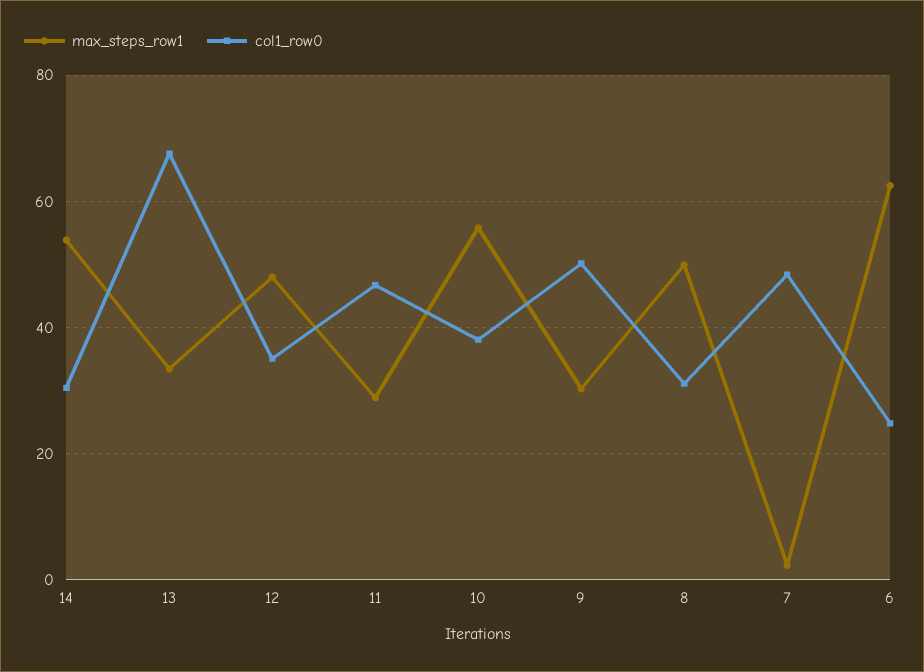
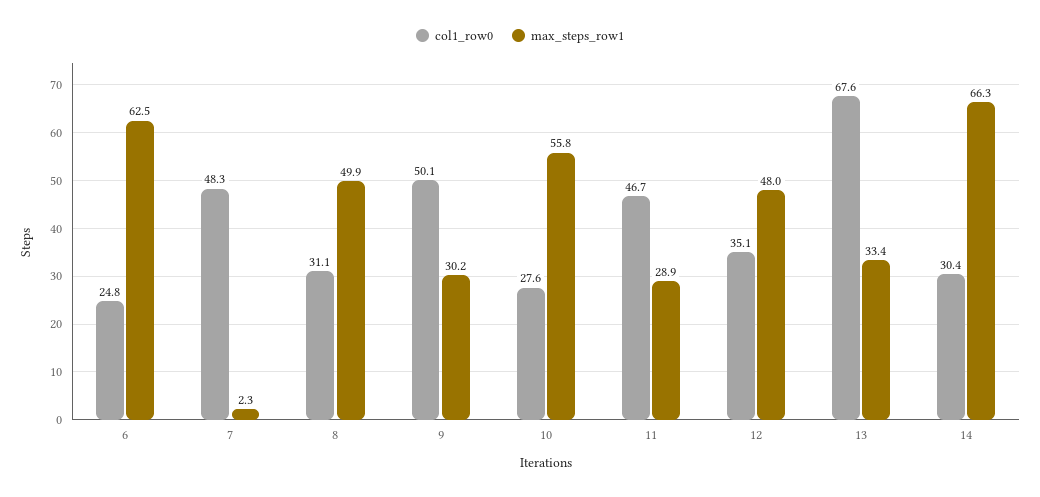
max_steps_row1, 14: 54 -> 66.3
col1_row0, 10: 38 -> 27.6

